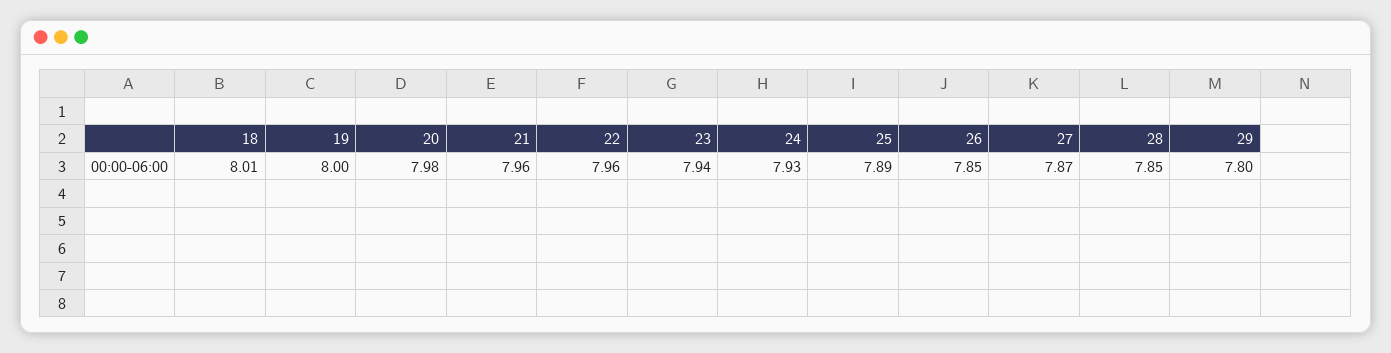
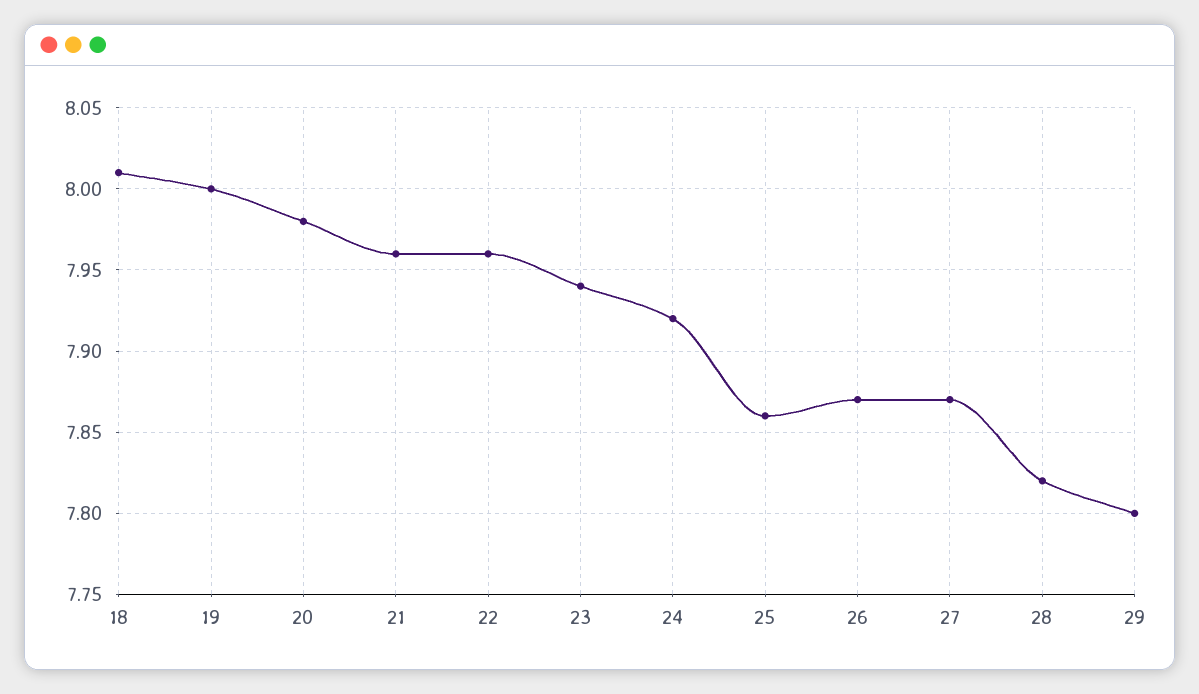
24: 7.93 -> 7.92
25: 7.89 -> 7.86
26: 7.85 -> 7.87
28: 7.85 -> 7.82

